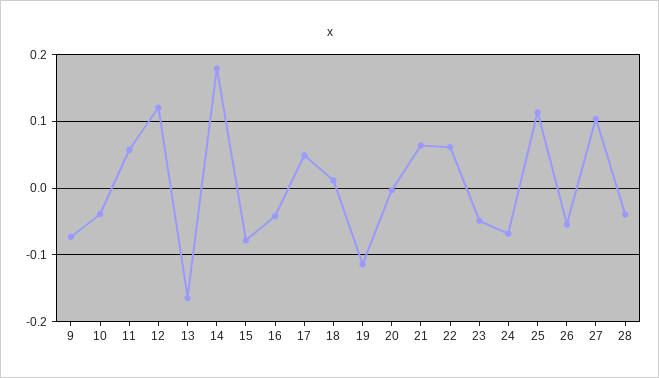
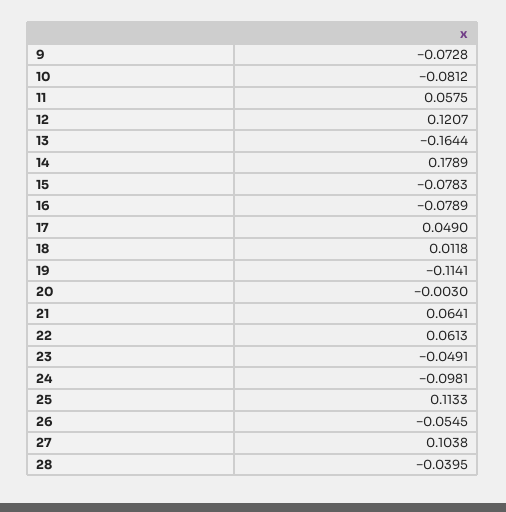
10: -0.04 -> -0.0812
16: -0.04 -> -0.0789
24: -0.07 -> -0.0981

